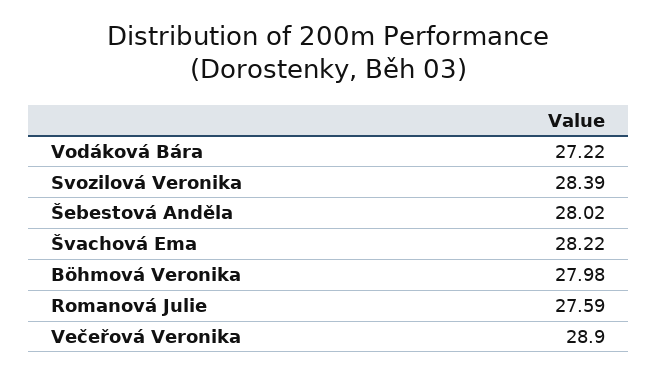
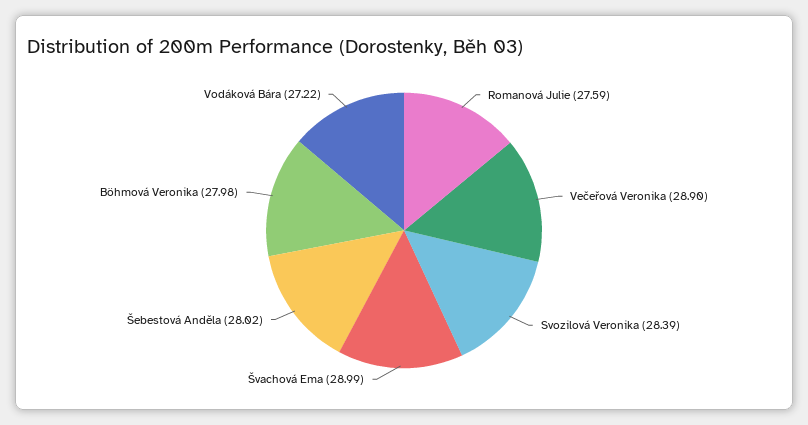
Švachová Ema: 28.22 -> 28.99

